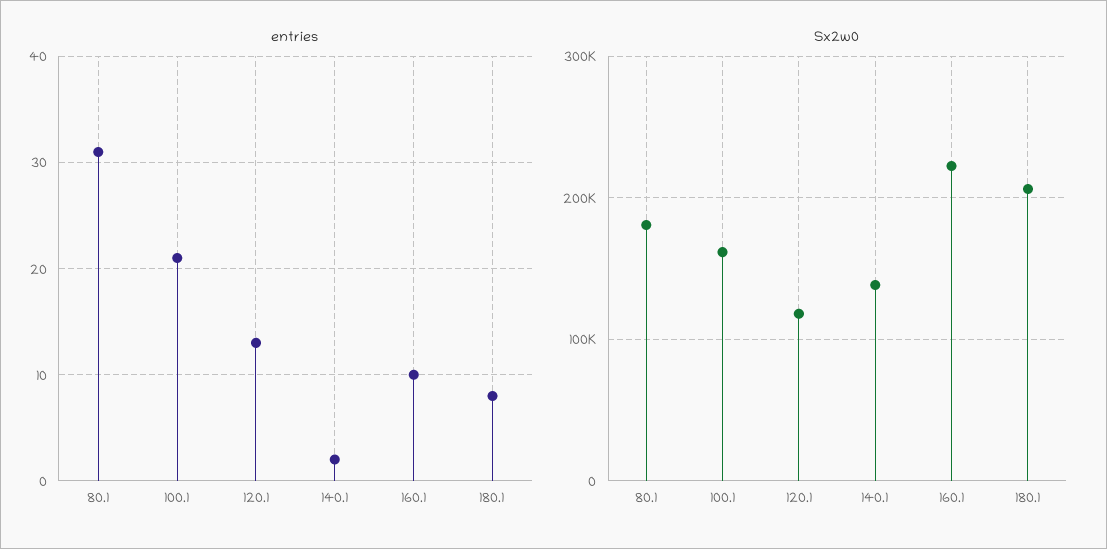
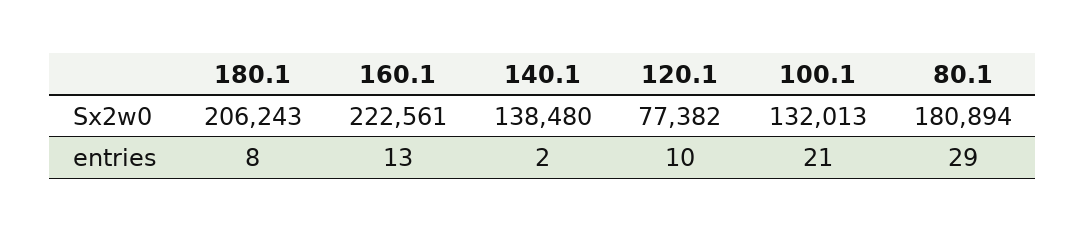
entries, 80.1: 31 -> 29
entries, 120.1: 13 -> 10
entries, 160.1: 10 -> 13
Sx2w0, 100.1: 160000 -> 132013
Sx2w0, 120.1: 120000 -> 77382

